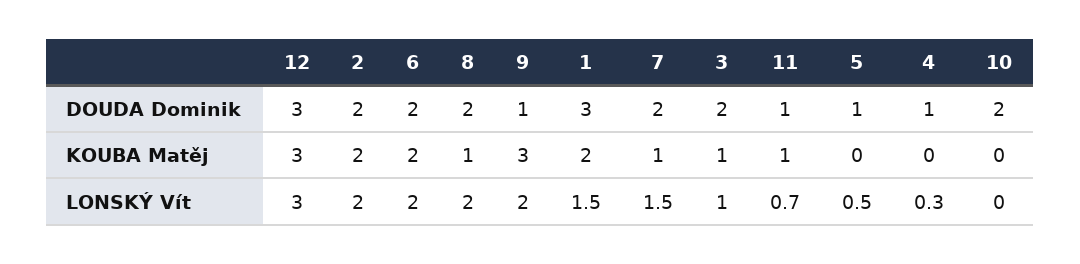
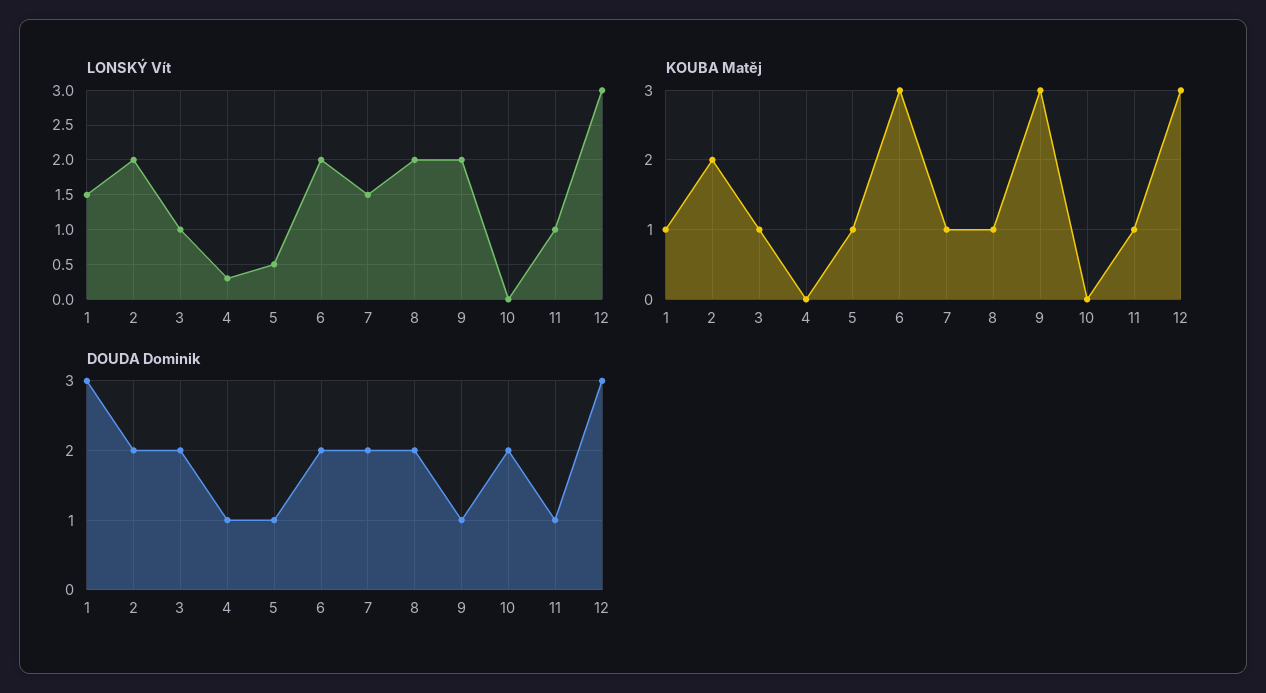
KOUBA Matěj, 6: 2 -> 3
KOUBA Matěj, 1: 2 -> 1
KOUBA Matěj, 5: 0 -> 1
LONSKÝ Vít, 11: 0.7 -> 1

